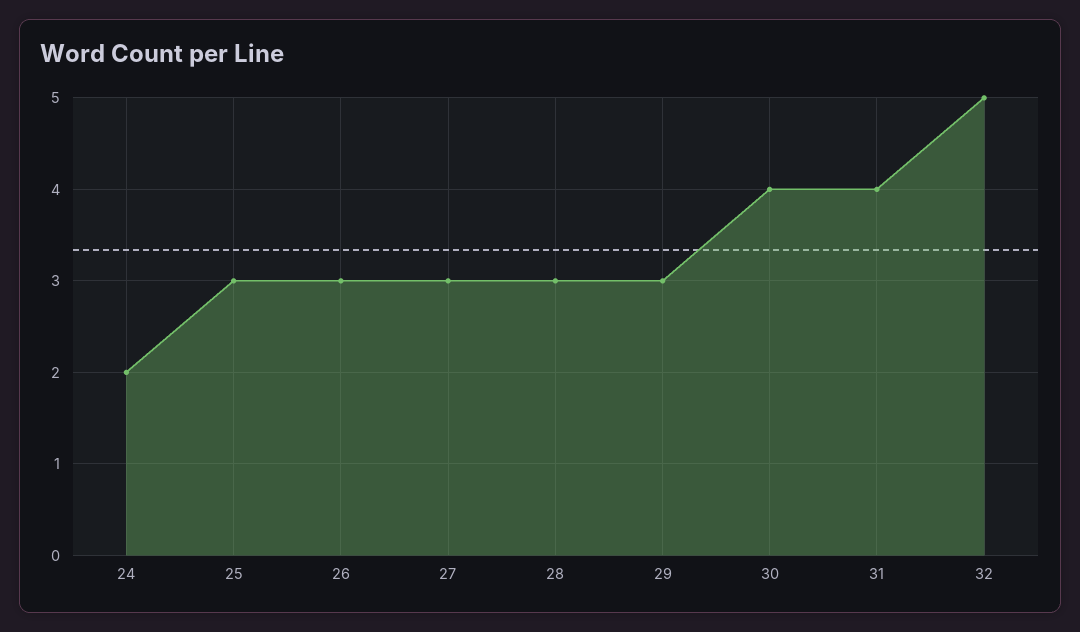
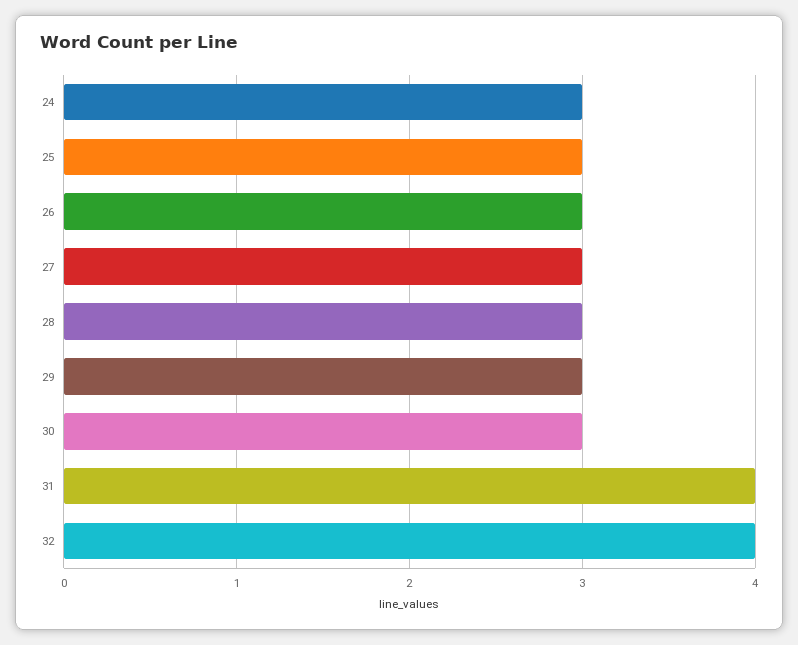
24: 2 -> 3
30: 4 -> 3
32: 5 -> 4

